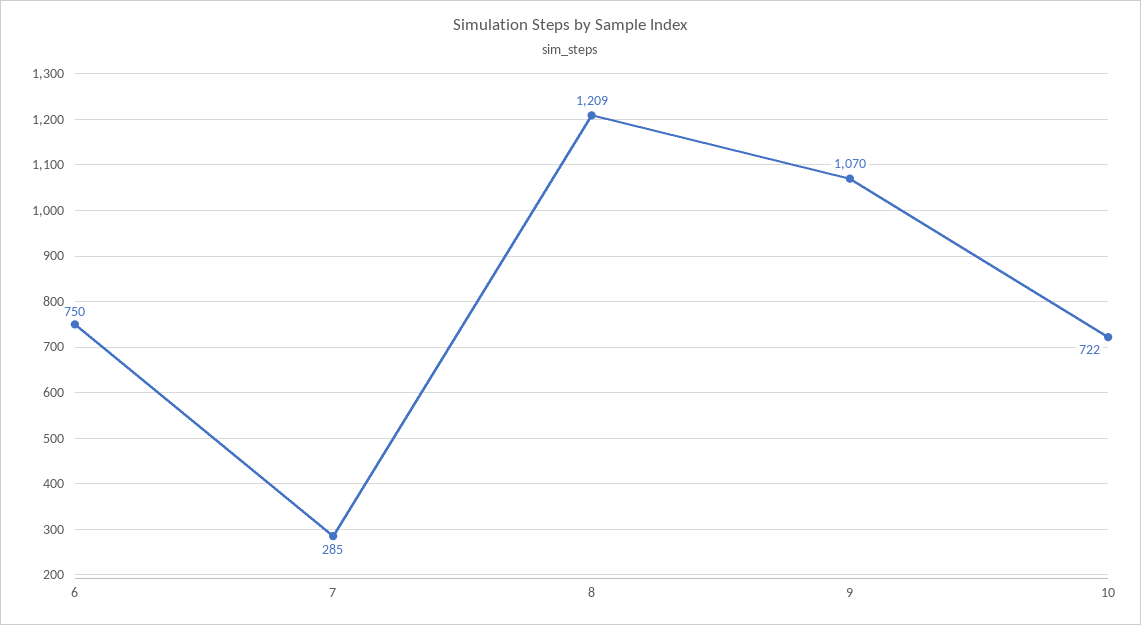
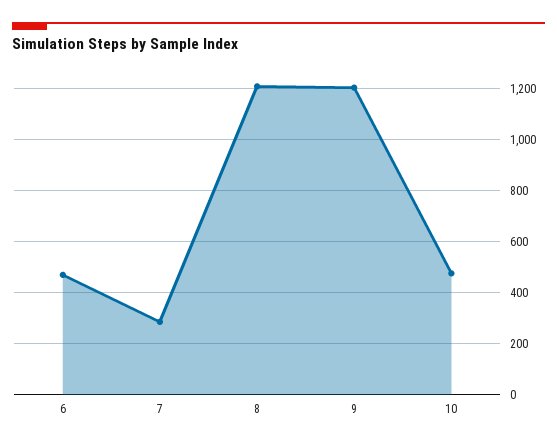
6: 750 -> 475
9: 1070 -> 1200
10: 722 -> 475

